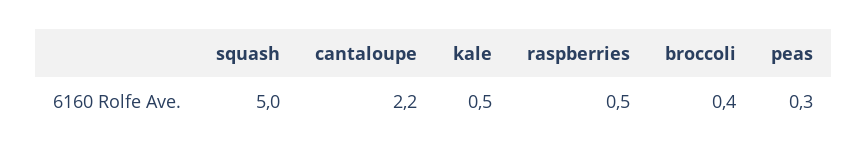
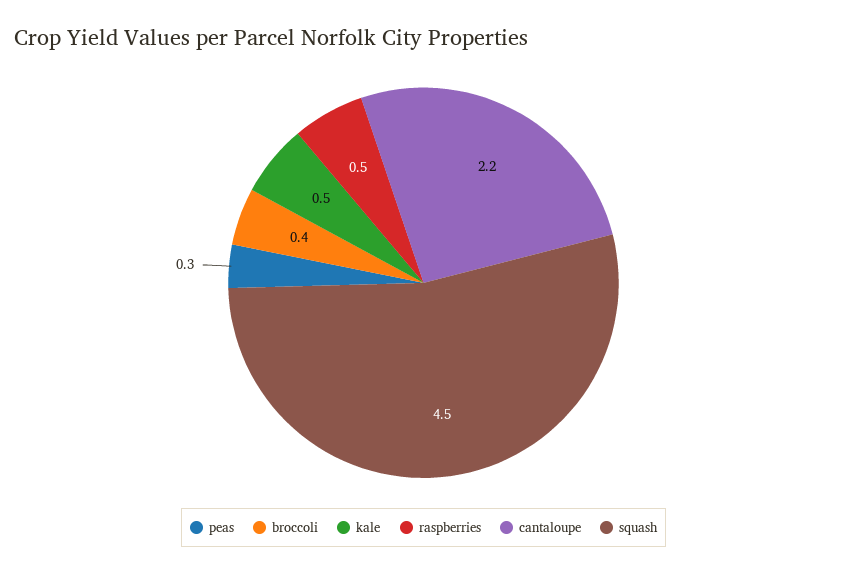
squash: 5 -> 4.5

